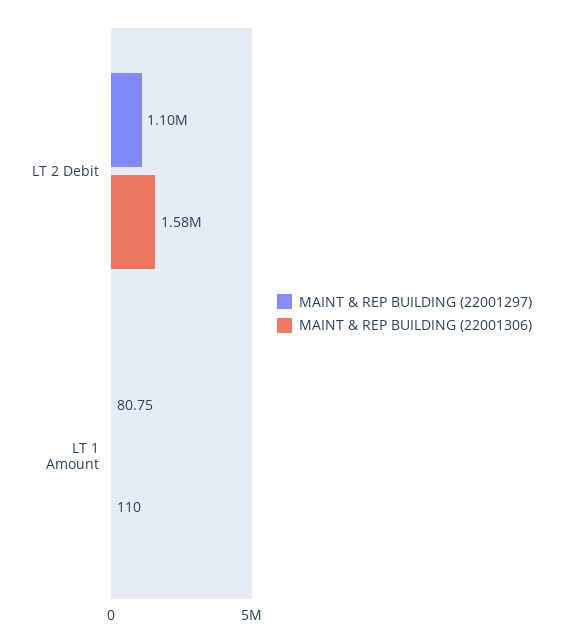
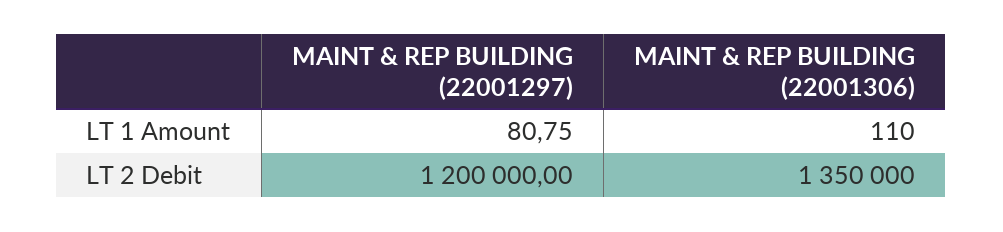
MAINT & REP BUILDING (22001297), LT 2 Debit: 1100000 -> 1200000
MAINT & REP BUILDING (22001306), LT 2 Debit: 1580000 -> 1350000

